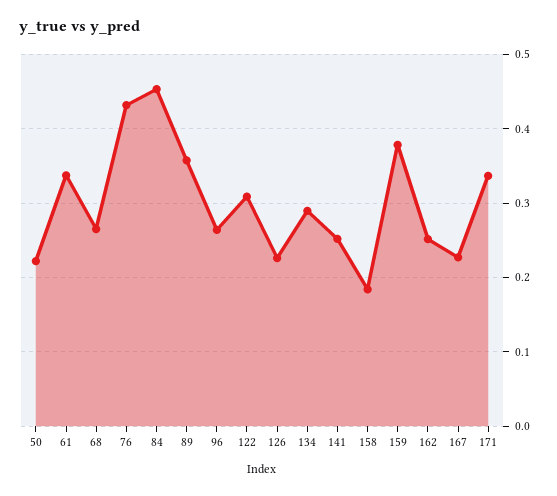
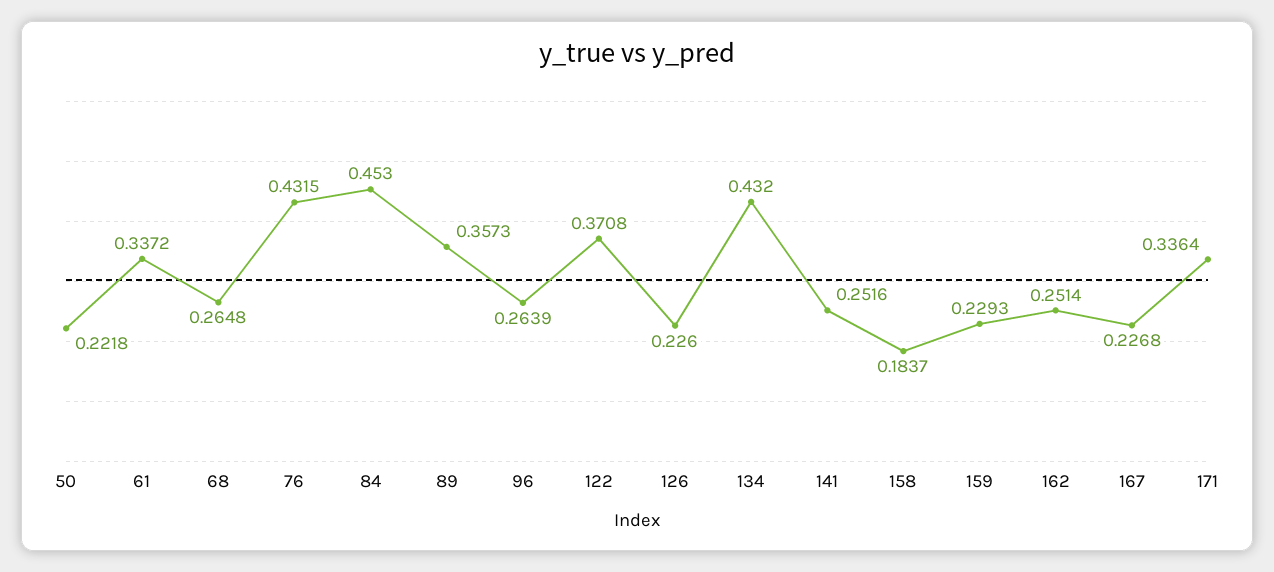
122: 0.31 -> 0.3708
134: 0.29 -> 0.432
159: 0.38 -> 0.2293

